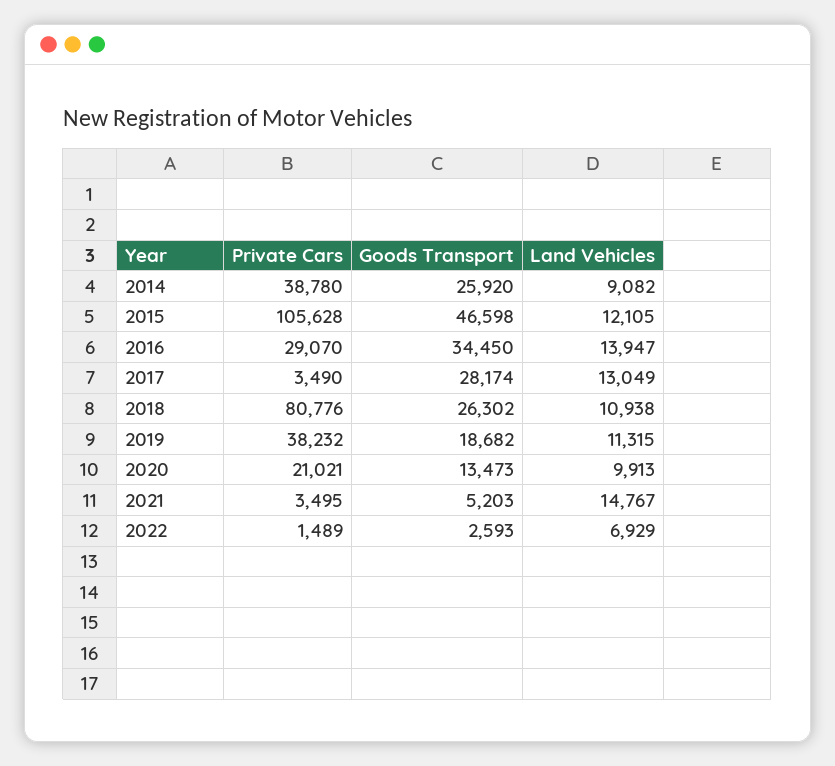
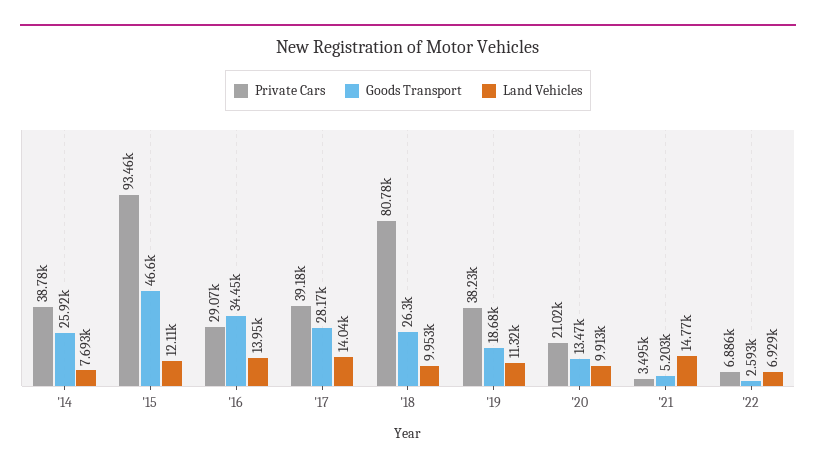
Land Vehicles, 2014: 9082 -> 7693
Private Cars, 2015: 105628 -> 93460
Private Cars, 2017: 3490 -> 39180
Land Vehicles, 2017: 13049 -> 14040
Land Vehicles, 2018: 10938 -> 9953
Private Cars, 2022: 1489 -> 6886

